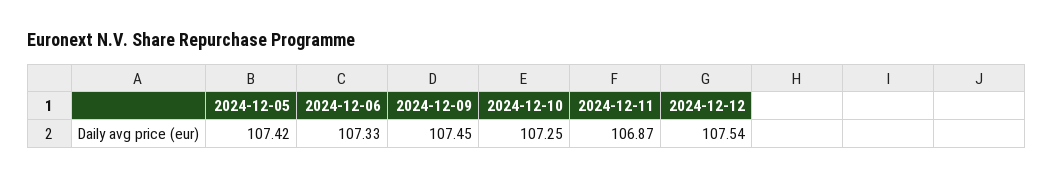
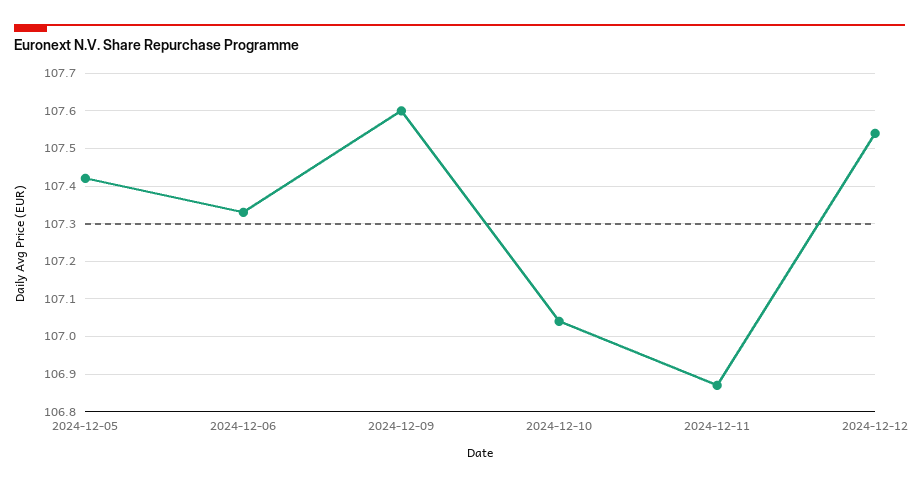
2024-12-09: 107.45 -> 107.6
2024-12-10: 107.25 -> 107.05

